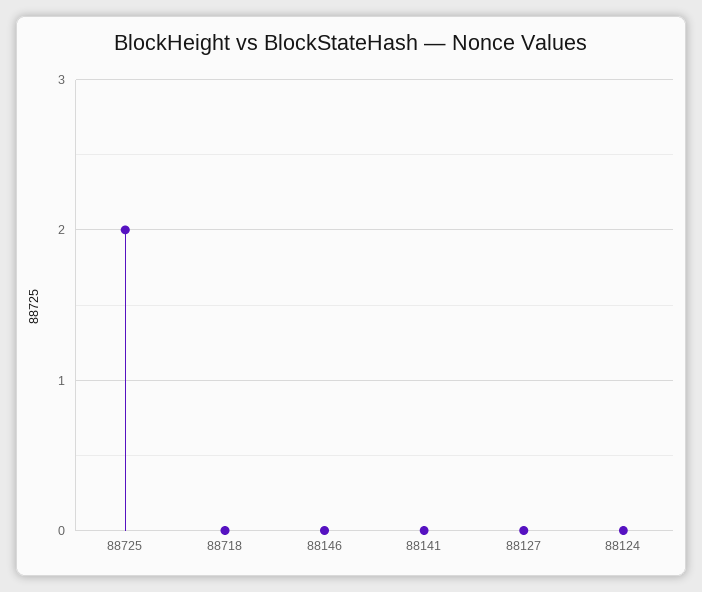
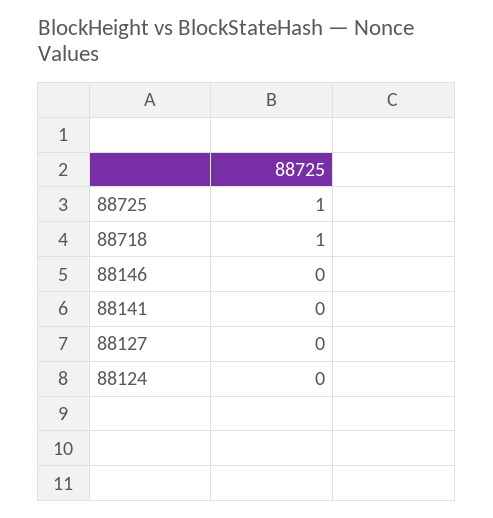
88725: 2 -> 1
88718: 0 -> 1

